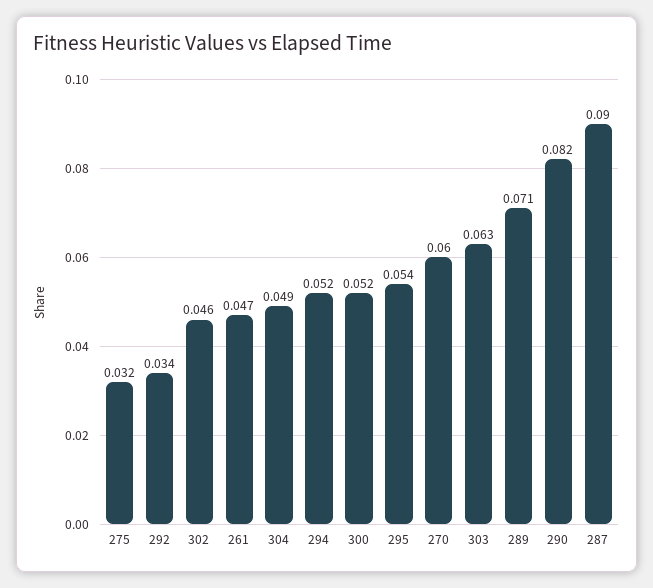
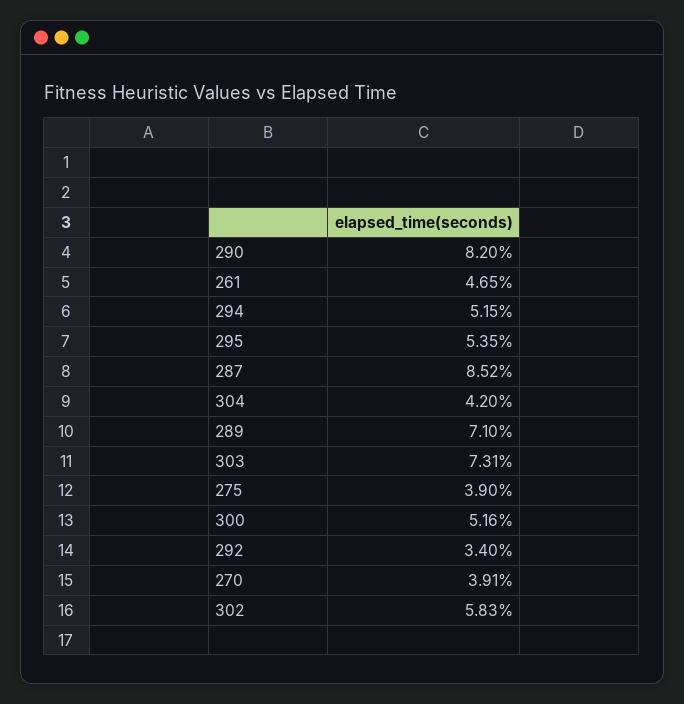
275: 0.032 -> 0.039
302: 0.046 -> 0.0583
304: 0.049 -> 0.042
270: 0.06 -> 0.0391
303: 0.063 -> 0.0731
287: 0.09 -> 0.0852

